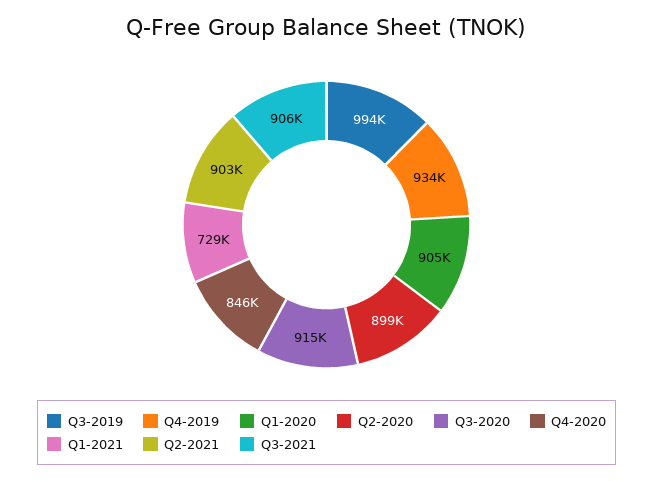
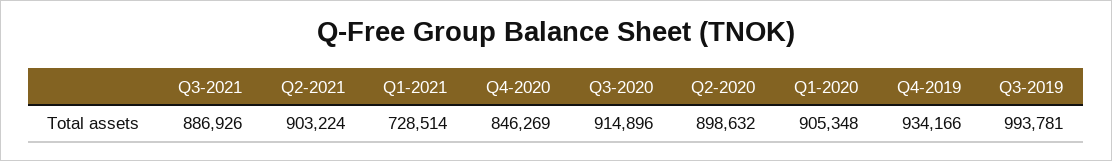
Q3-2021: 906000 -> 886926

